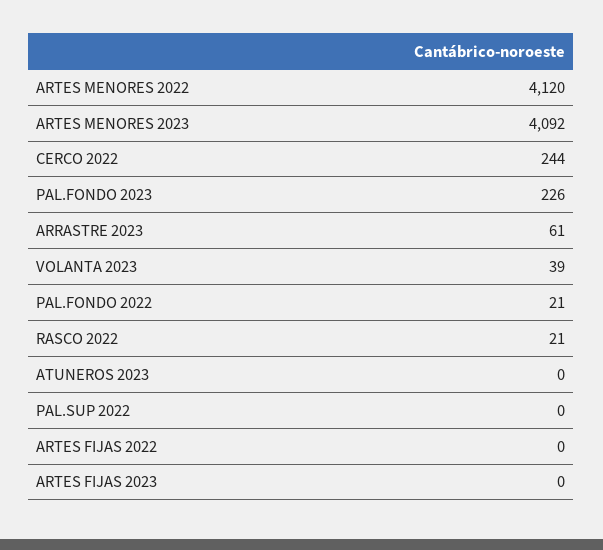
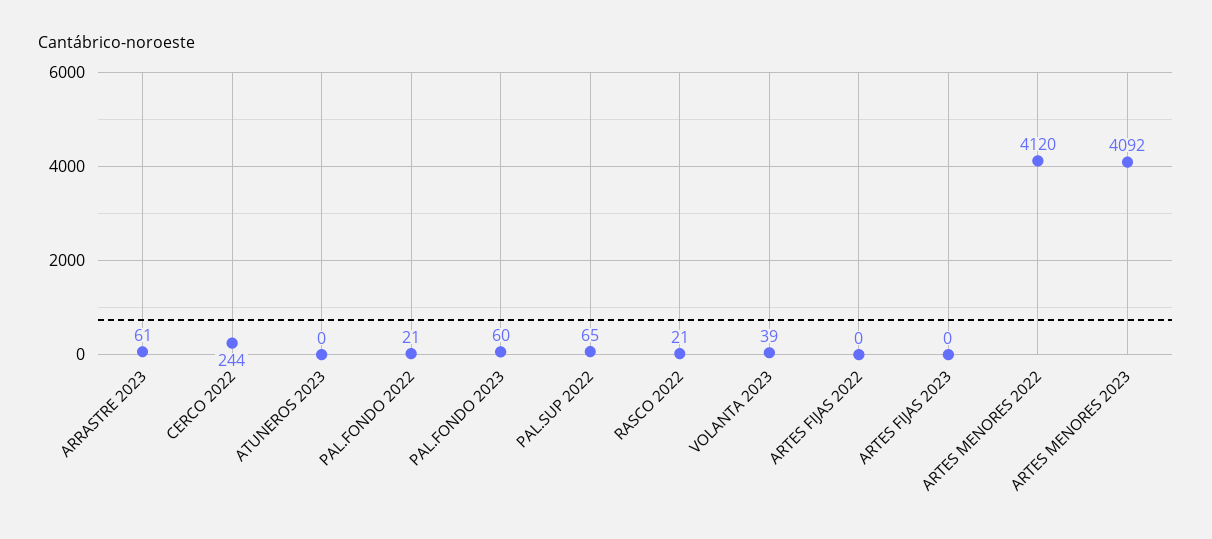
PAL.FONDO 2023: 226 -> 60
PAL.SUP 2022: 0 -> 65

